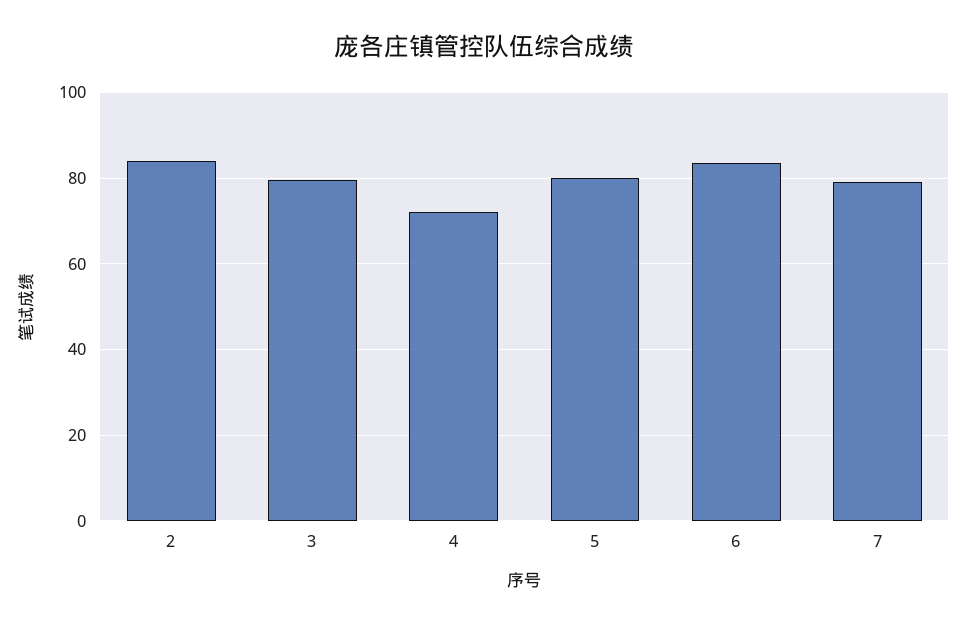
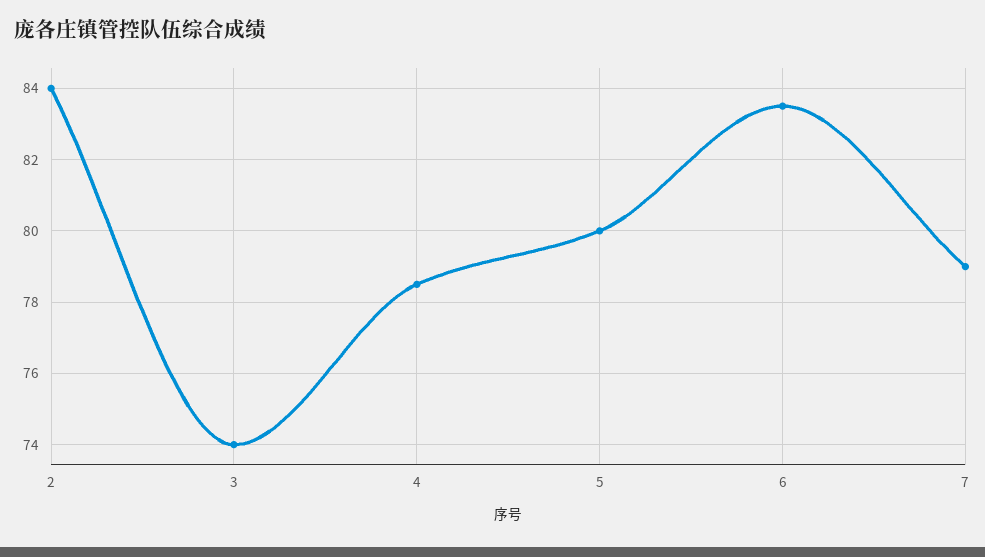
3: 80 -> 74
4: 72 -> 78.5

